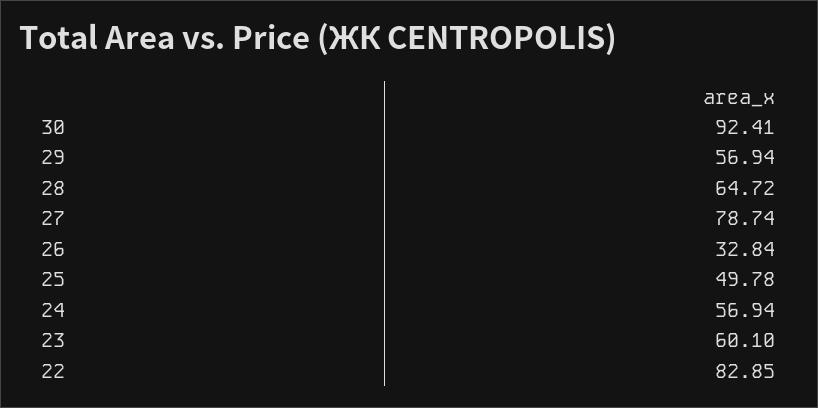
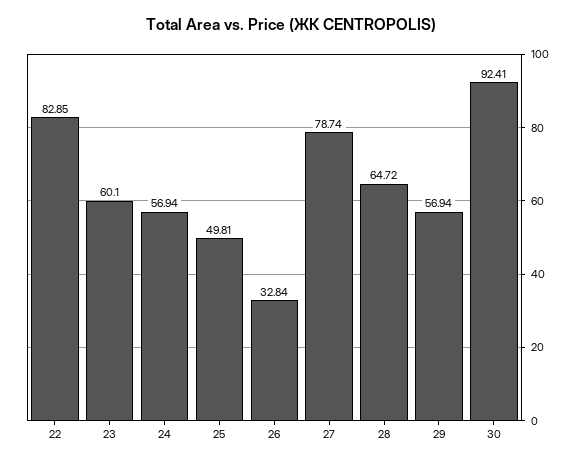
25: 49.78 -> 49.81

